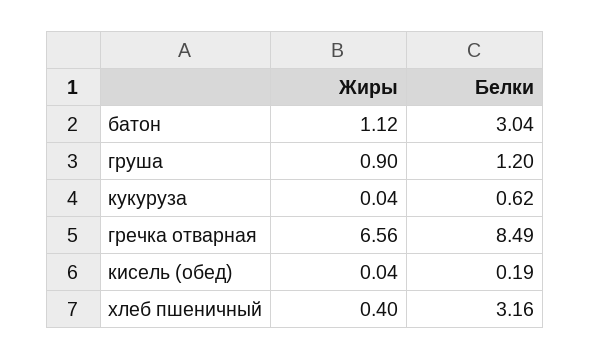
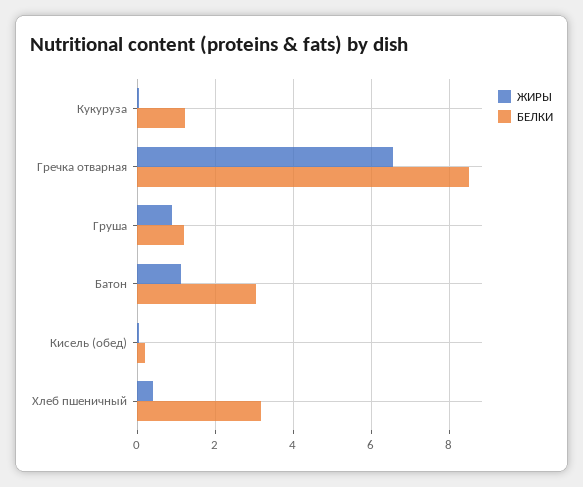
Белки, кукуруза: 0.62 -> 1.2

